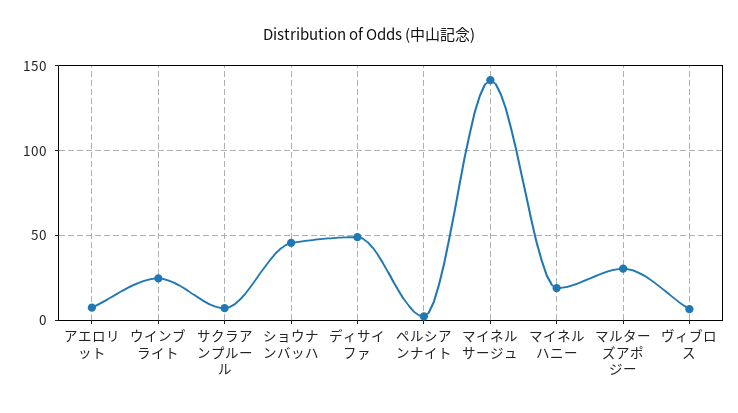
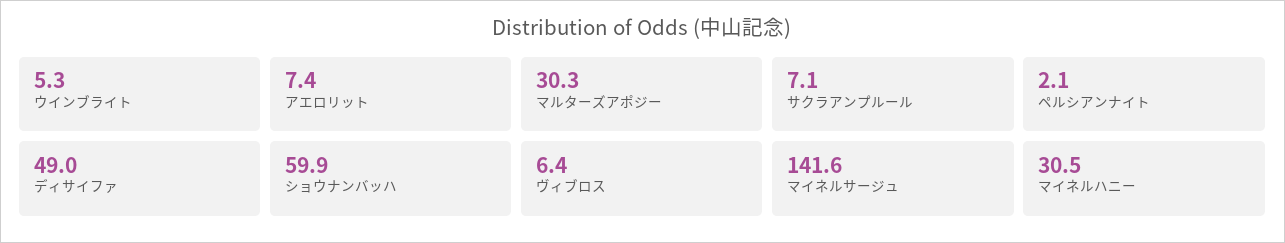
ウインブライト: 25 -> 5.3
ショウナンバッハ: 45 -> 59.9
マイネルハニー: 20 -> 30.5

